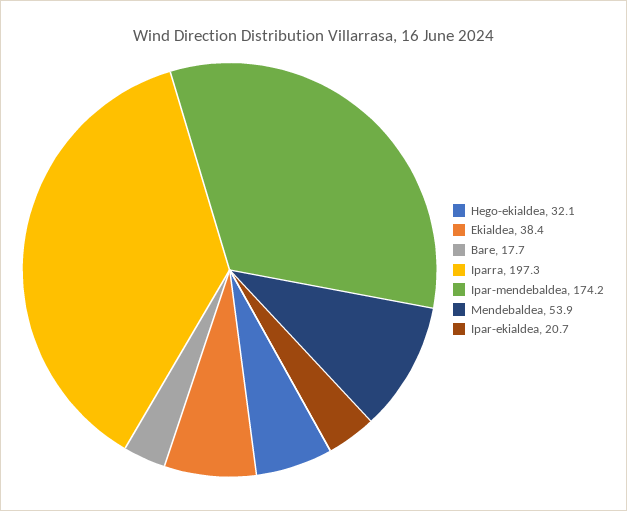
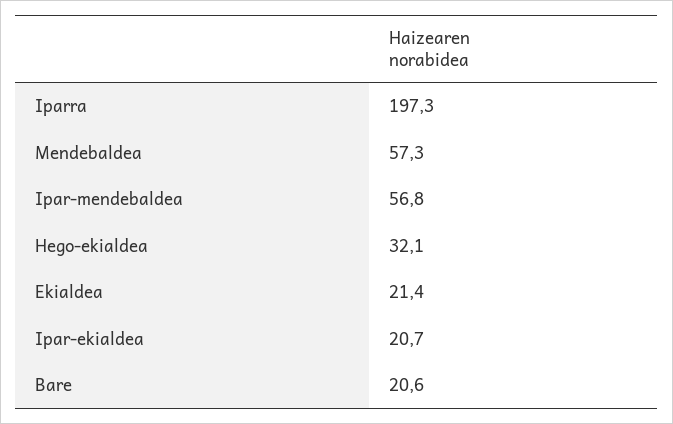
Ekialdea: 38.4 -> 21.4
Bare: 17.7 -> 20.6
Ipar-mendebaldea: 174.2 -> 56.8
Mendebaldea: 53.9 -> 57.3

